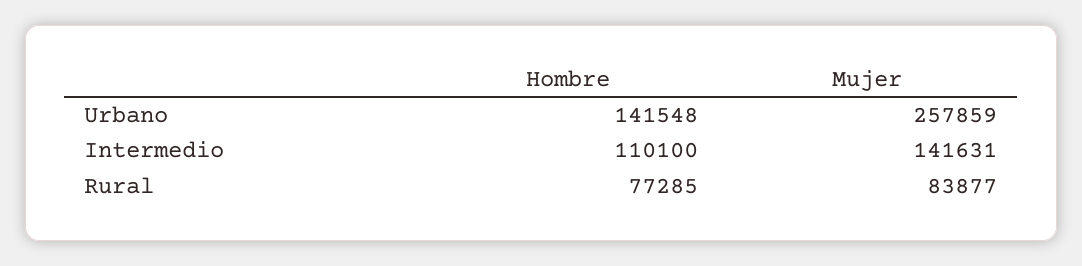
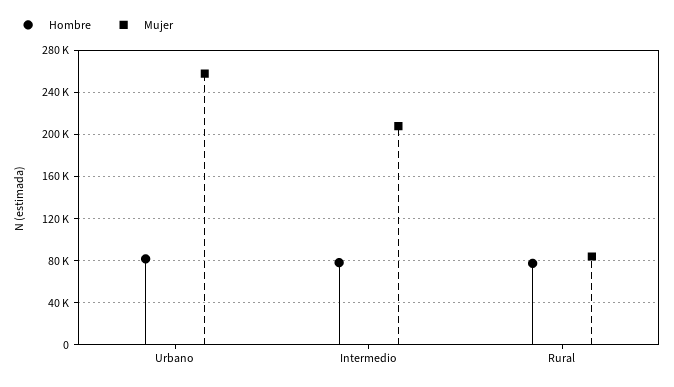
Hombre, Urbano: 141548 -> 80000
Hombre, Intermedio: 110100 -> 80000
Mujer, Intermedio: 141631 -> 210000

